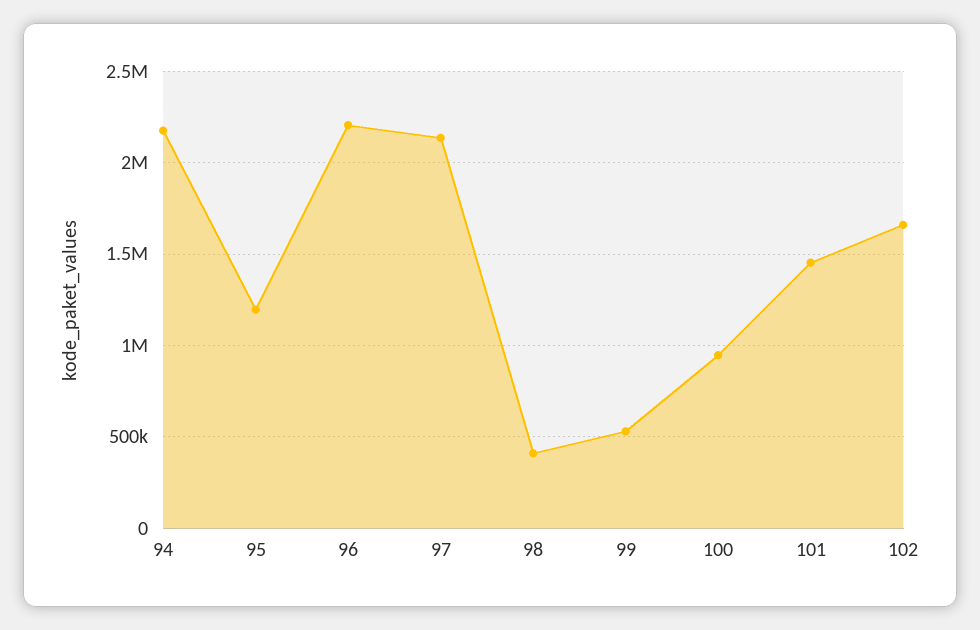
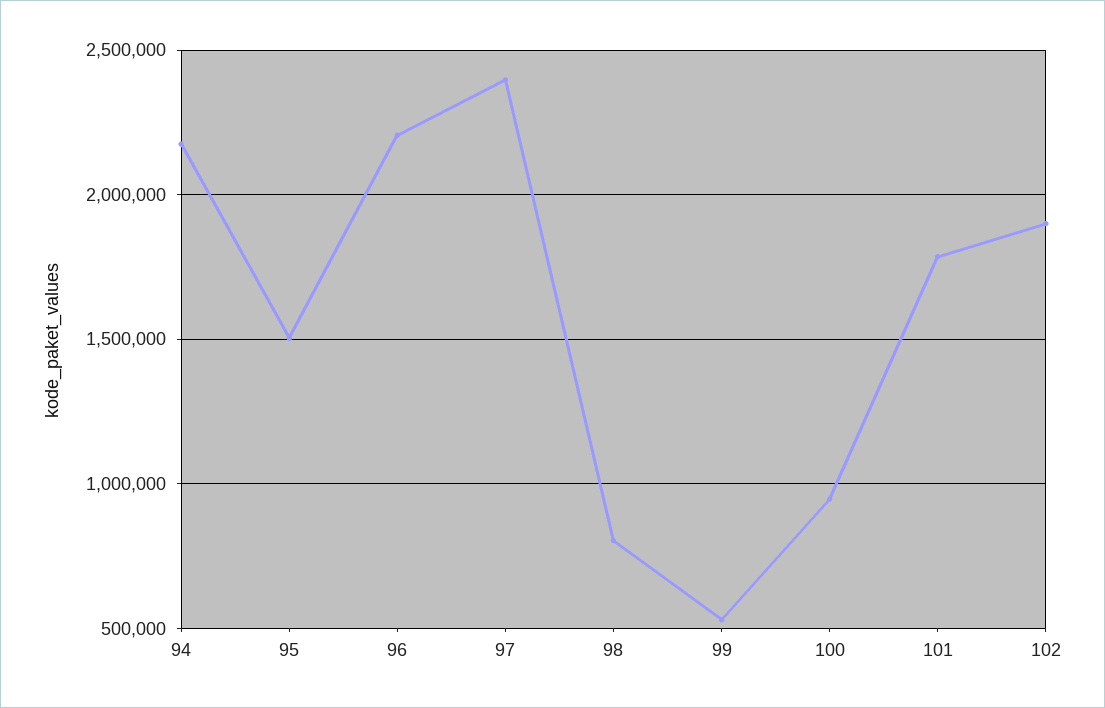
95: 1200000 -> 1500000
97: 2150000 -> 2400000
98: 400000 -> 800000
101: 1450000 -> 1800000
102: 1650000 -> 1900000

